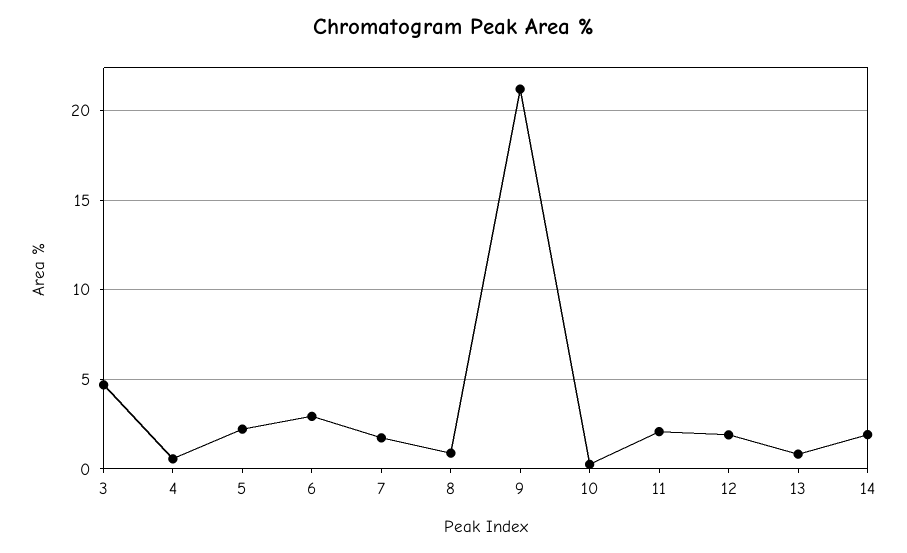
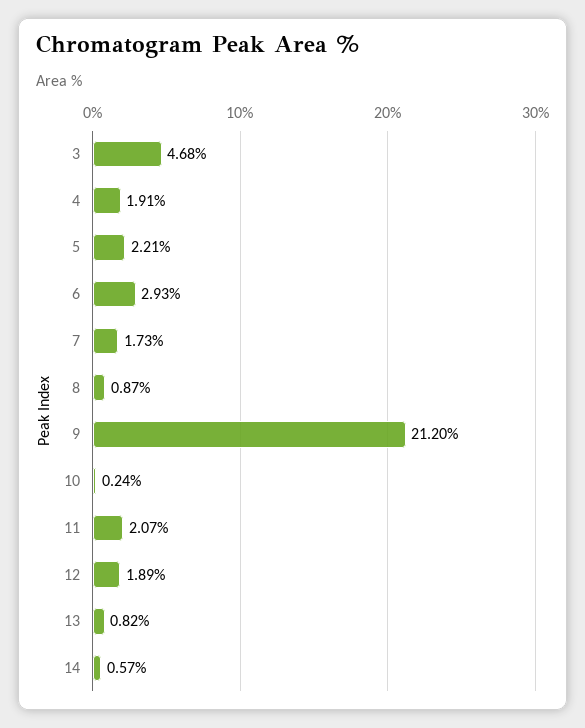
4: 0.5 -> 1.91
14: 2 -> 0.57

